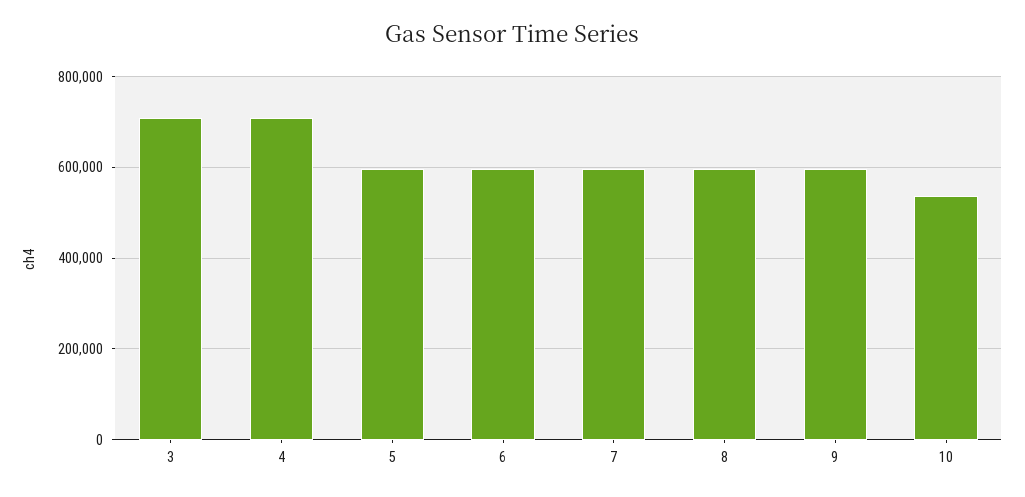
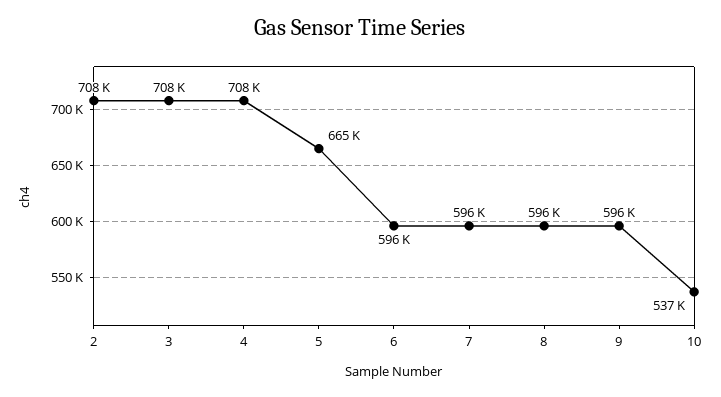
5: 600000 -> 665000
2: none -> 708000

